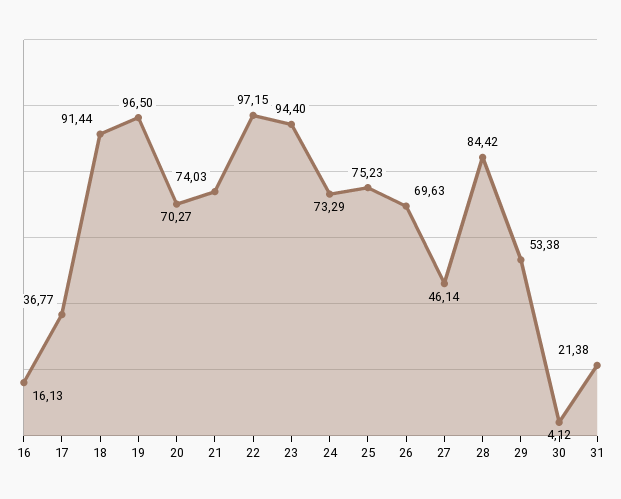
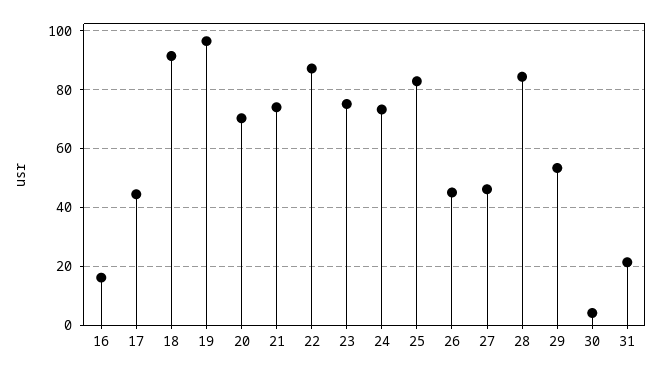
17: 36.77 -> 45
22: 97.15 -> 87.5
23: 94.4 -> 75
25: 75.23 -> 82.5
26: 69.63 -> 45

